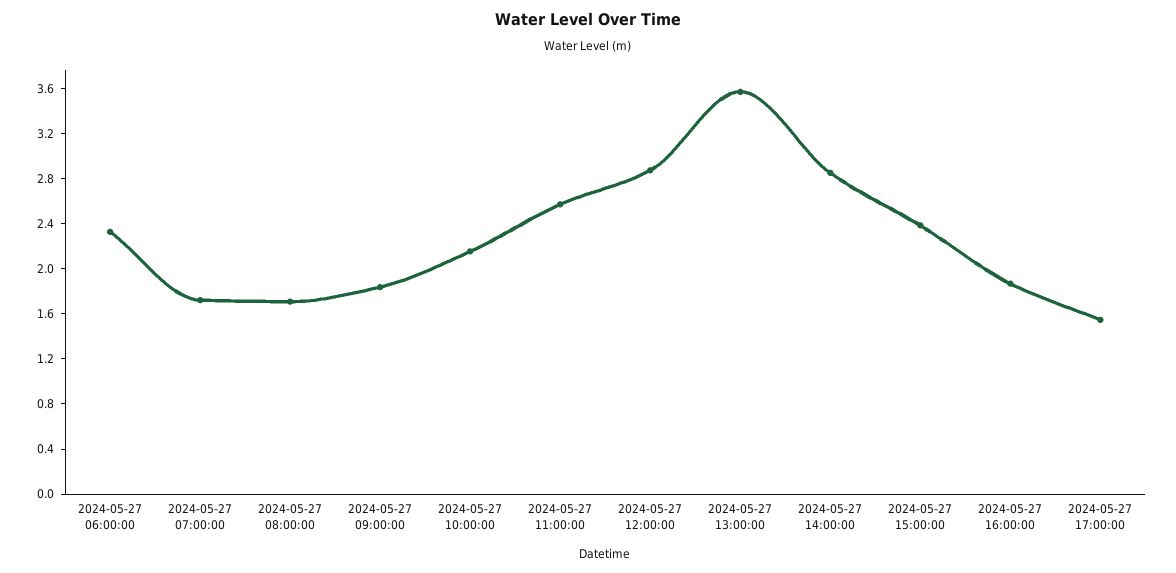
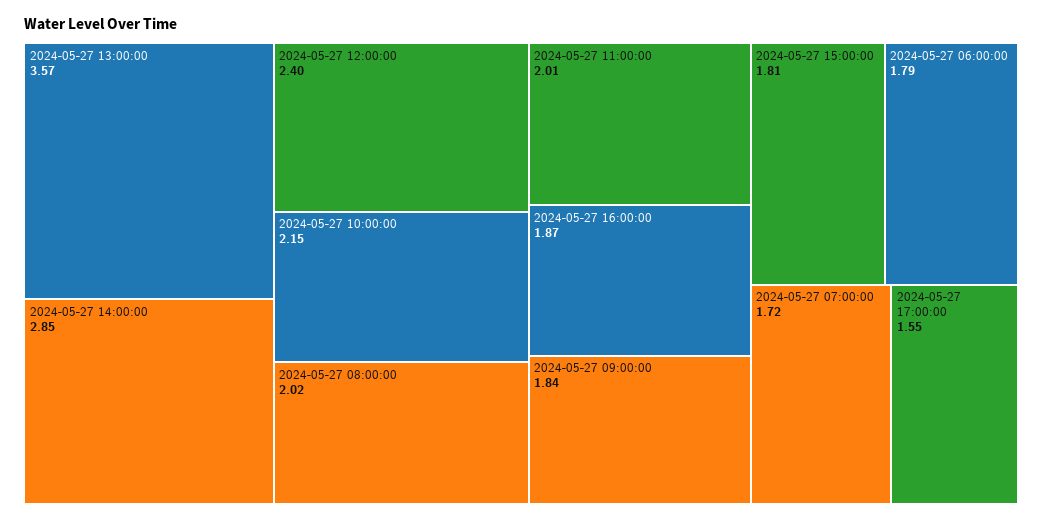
2024-05-27 06:00:00: 2.3 -> 1.79
2024-05-27 08:00:00: 1.7 -> 2.02
2024-05-27 11:00:00: 2.6 -> 2.01
2024-05-27 12:00:00: 2.9 -> 2.4
2024-05-27 15:00:00: 2.4 -> 1.81

